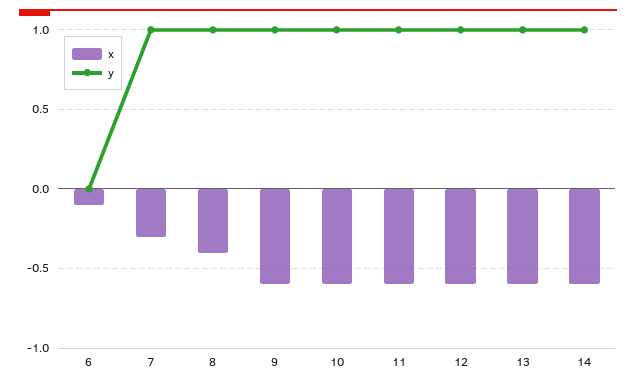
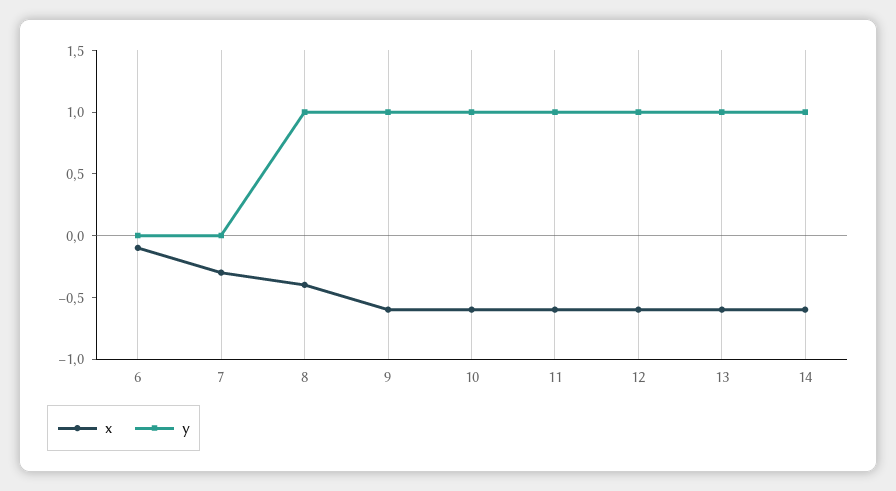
y, 7: 1 -> 0

